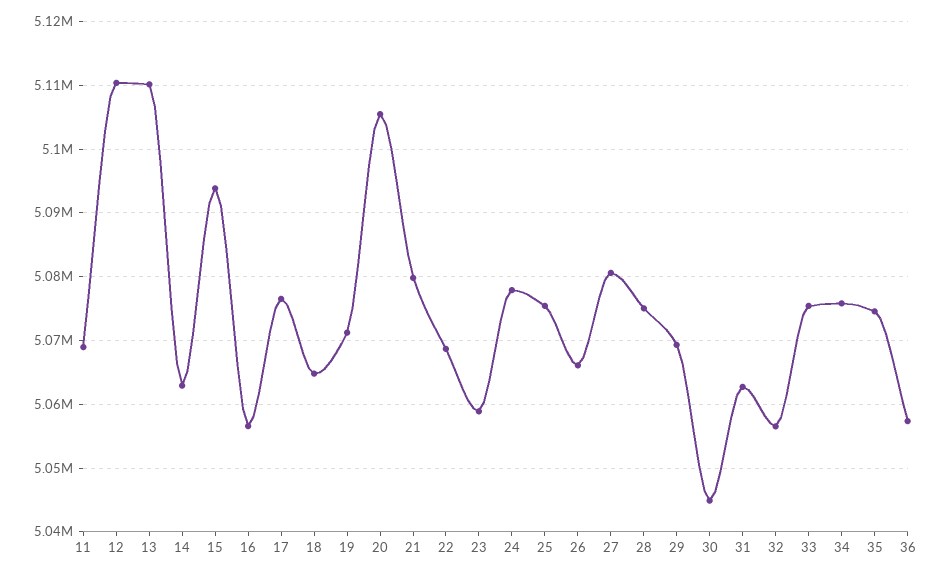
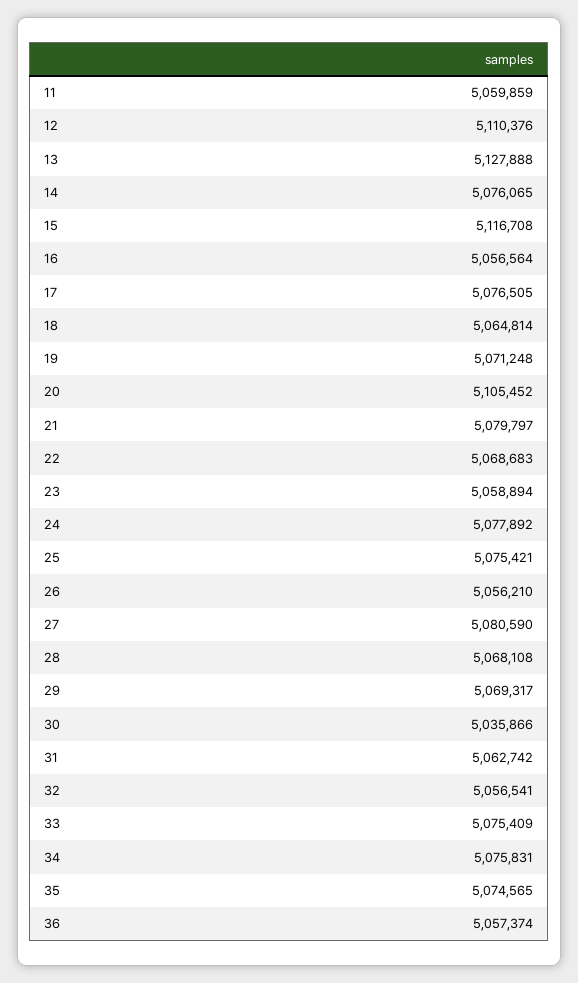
11: 5069000 -> 5059859
13: 5110000 -> 5127888
14: 5063000 -> 5076065
15: 5094000 -> 5116708
26: 5066000 -> 5056210
28: 5075000 -> 5068108
30: 5045000 -> 5035866

